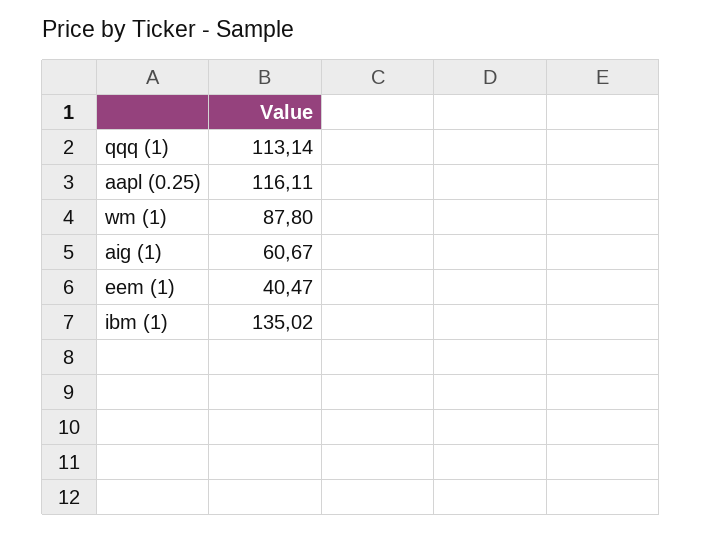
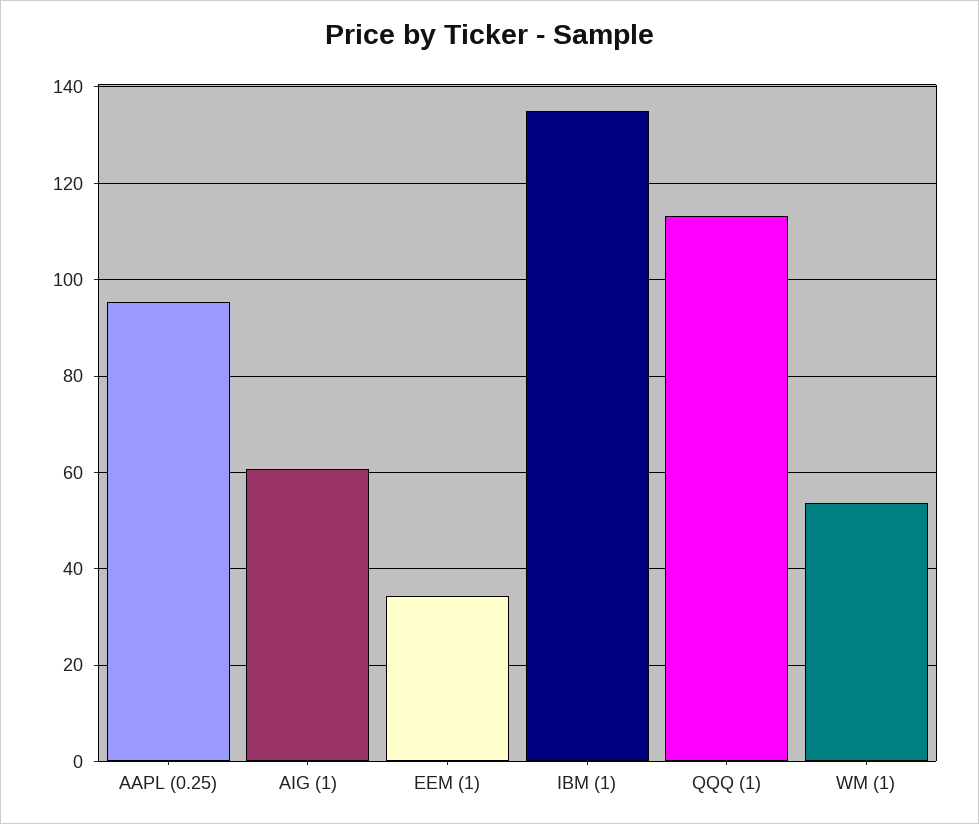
aapl (0.25): 116.11 -> 96
wm (1): 87.8 -> 54
eem (1): 40.47 -> 34

